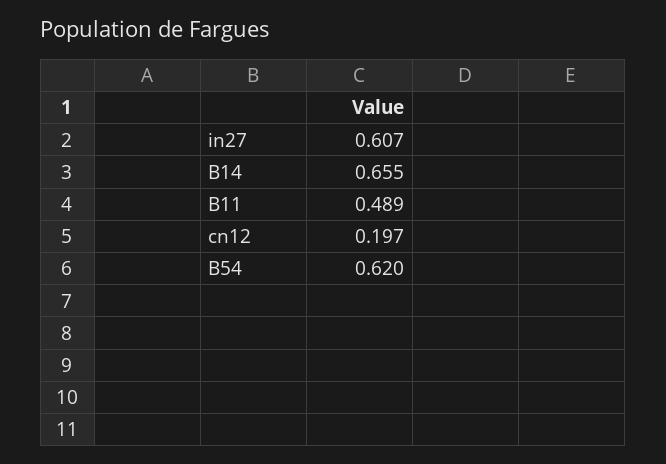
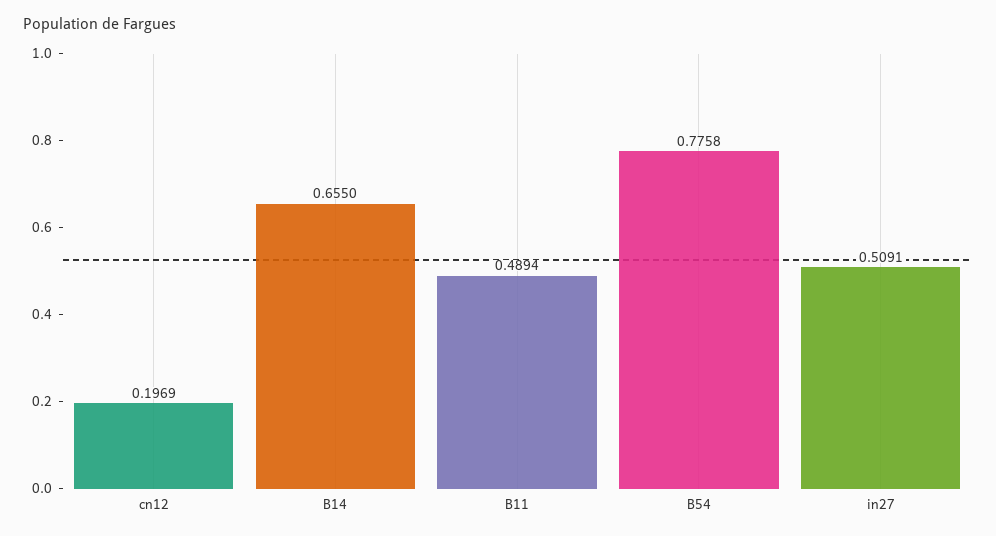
in27: 0.607 -> 0.5091
B54: 0.62 -> 0.7758

